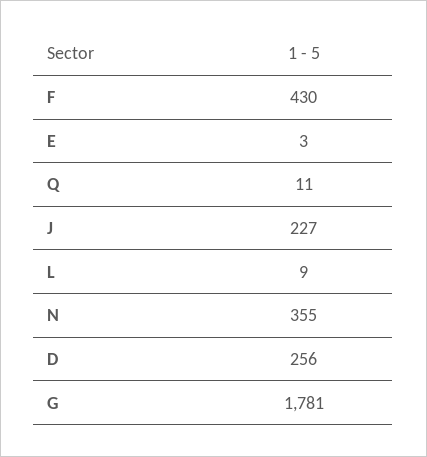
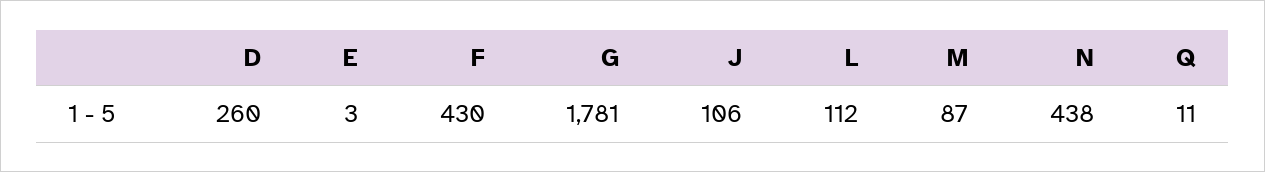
J: 227 -> 106
L: 9 -> 112
N: 355 -> 438
D: 256 -> 260
M: none -> 87

